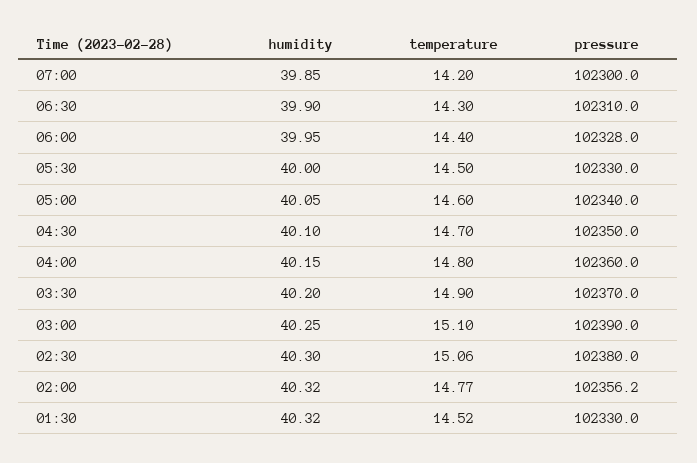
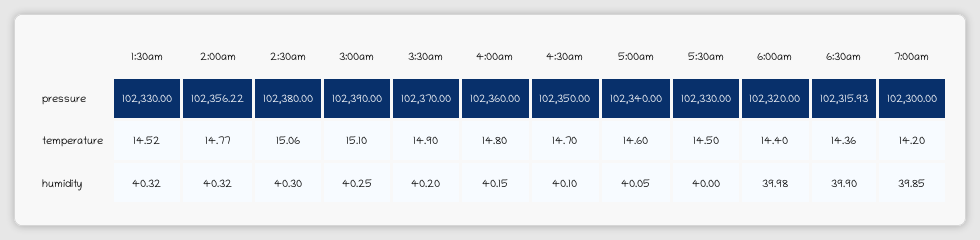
temperature, 06:30: 14.3 -> 14.36
pressure, 06:30: 102310 -> 102315.93
humidity, 06:00: 39.95 -> 39.98
pressure, 06:00: 102328 -> 102320

